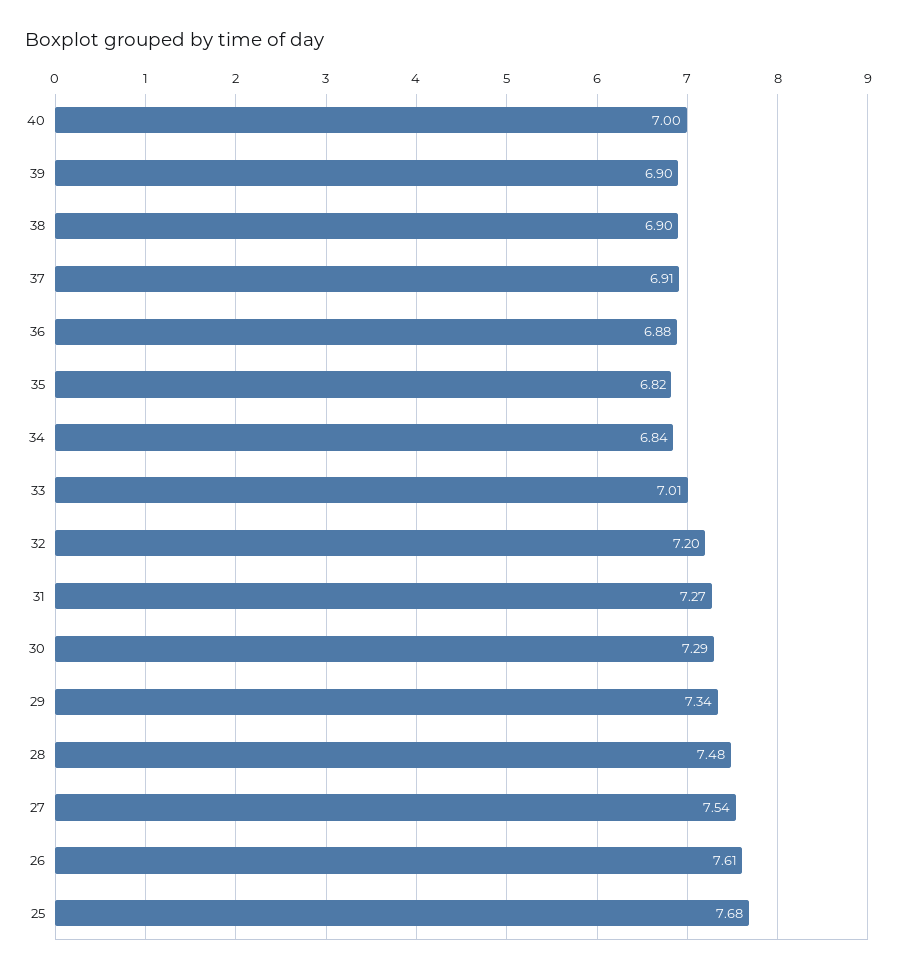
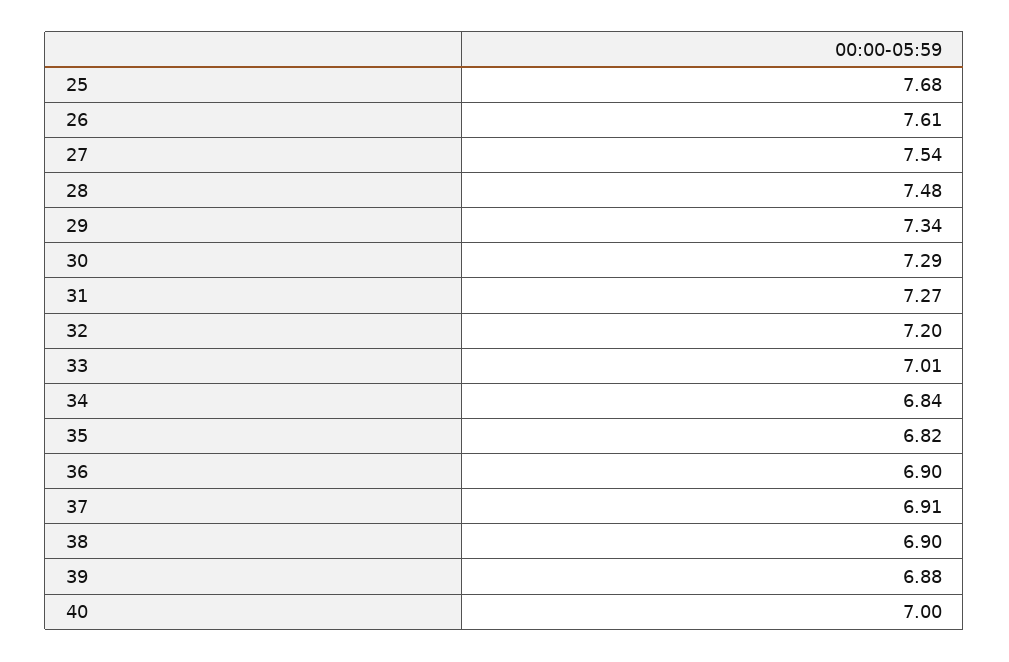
39: 6.9 -> 6.88
36: 6.88 -> 6.9

